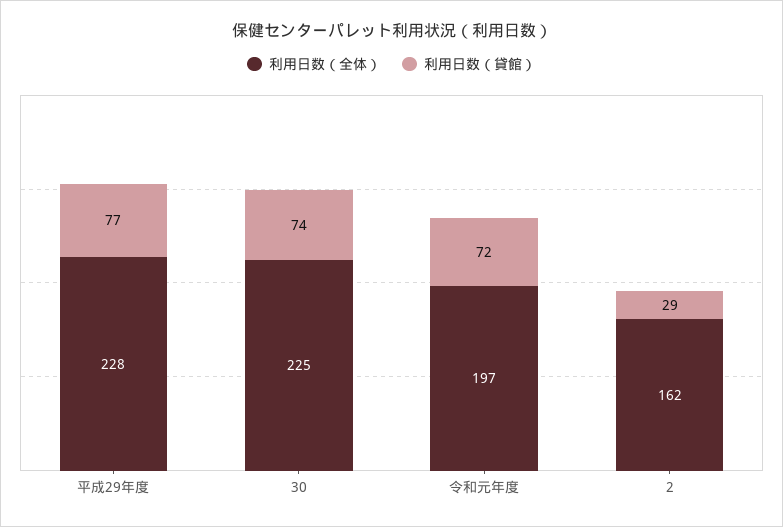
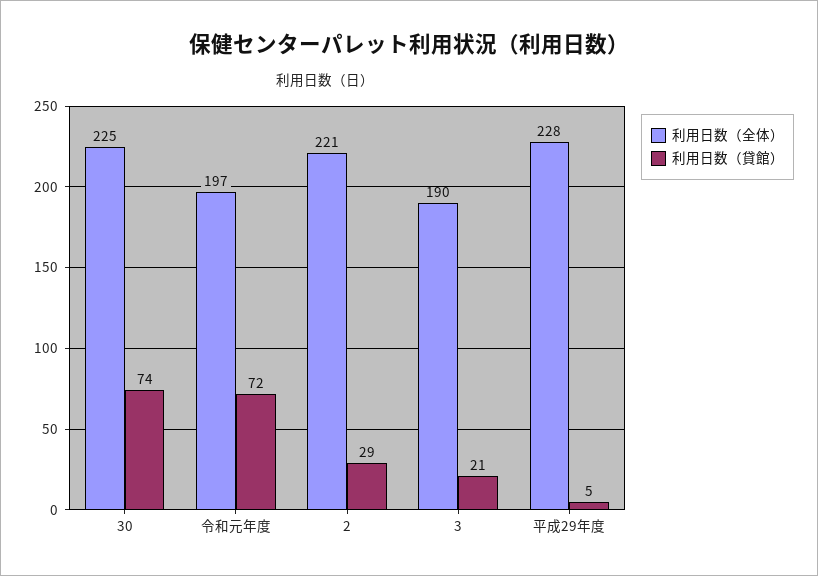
利用日数（貸館）, 平成29年度: 77 -> 5
利用日数（全体）, 2: 162 -> 221
利用日数（全体）, 3: none -> 190
利用日数（貸館）, 3: none -> 21

